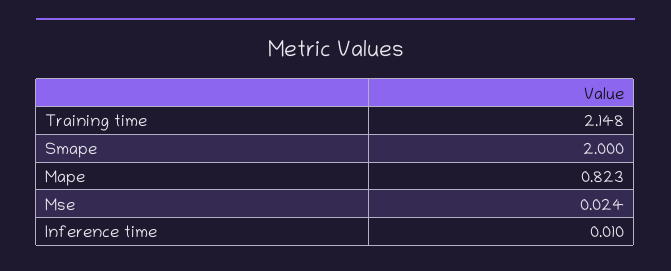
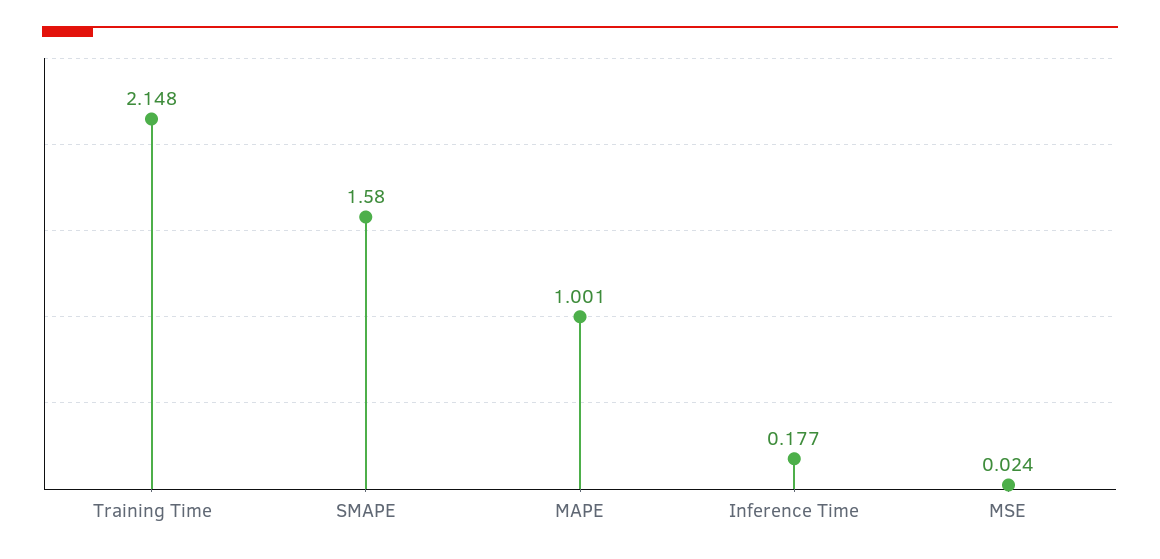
Smape: 2 -> 1.58
Mape: 0.823 -> 1.001
Inference time: 0.01 -> 0.177

